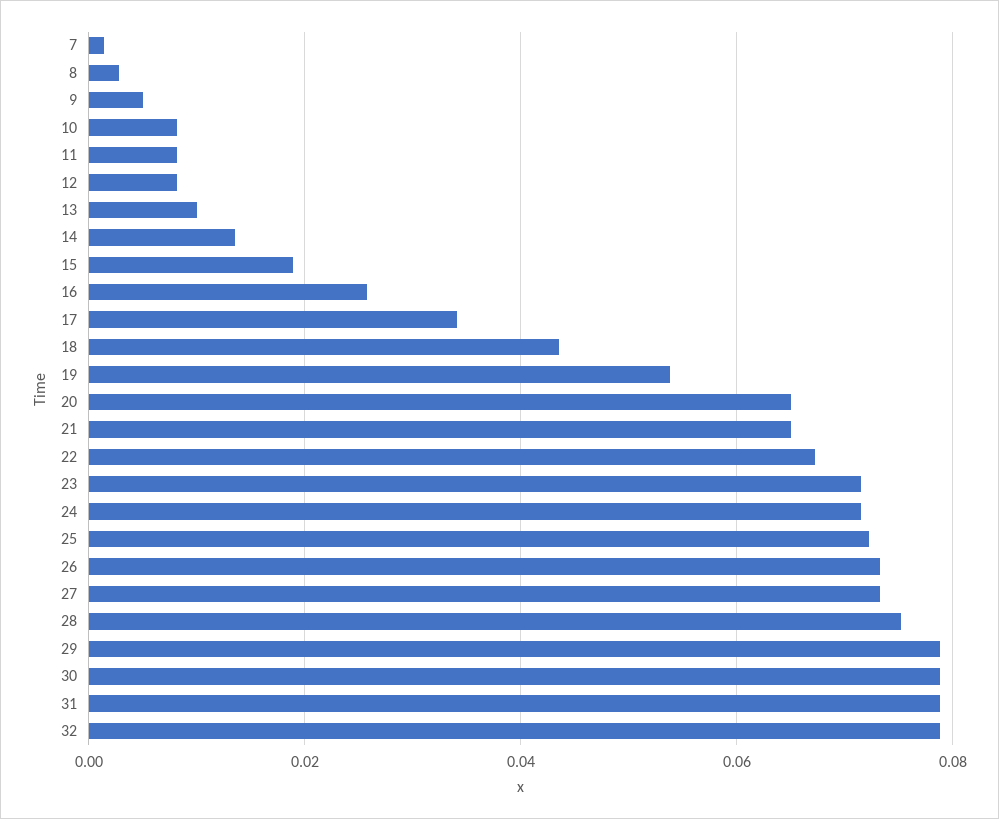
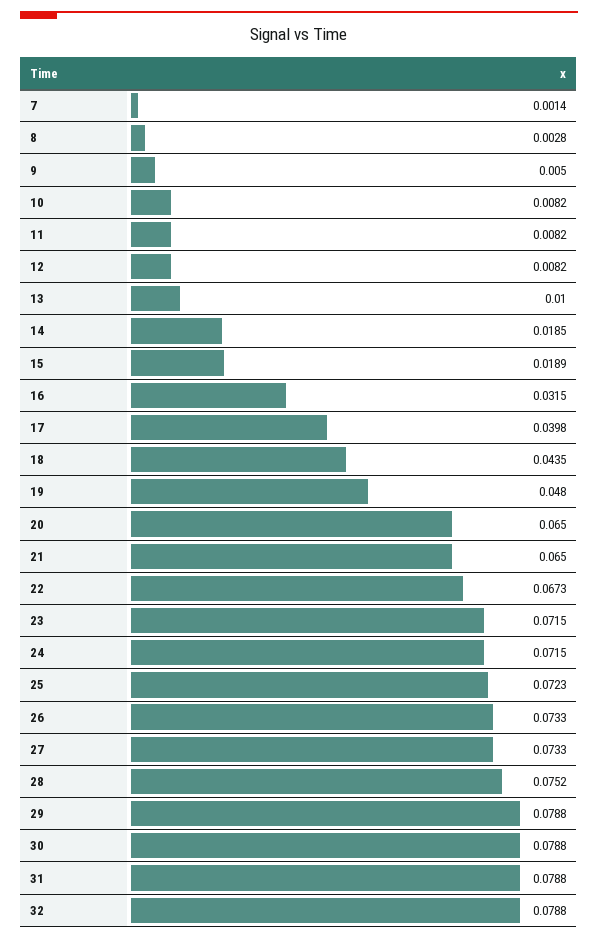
14: 0.014 -> 0.0185
16: 0.026 -> 0.0315
17: 0.034 -> 0.0398
19: 0.054 -> 0.048

